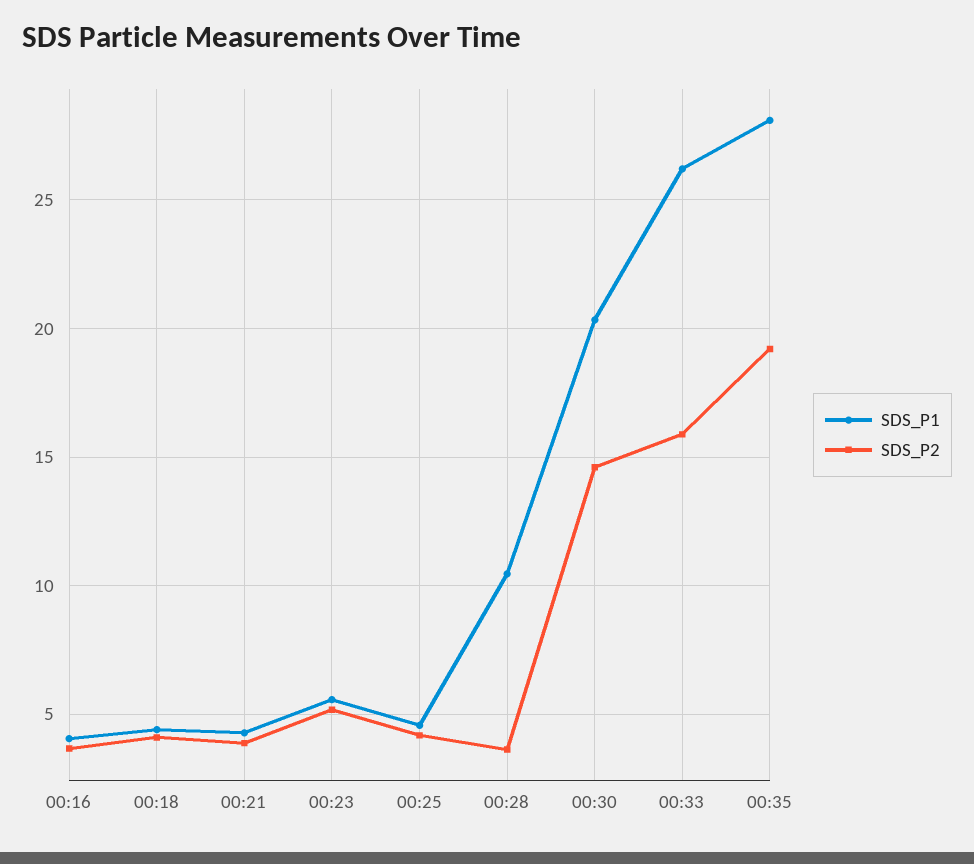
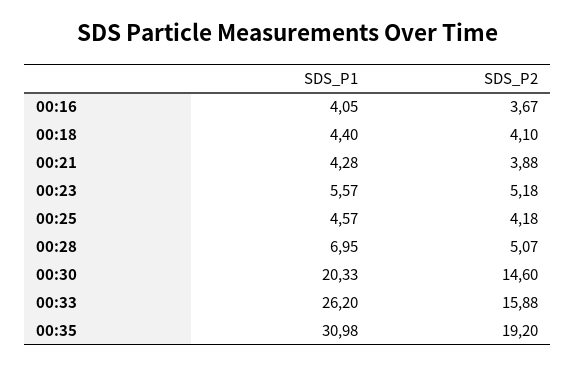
SDS_P1, 00:28: 10.5 -> 6.95
SDS_P2, 00:28: 3.5 -> 5.07
SDS_P1, 00:35: 28 -> 30.98

